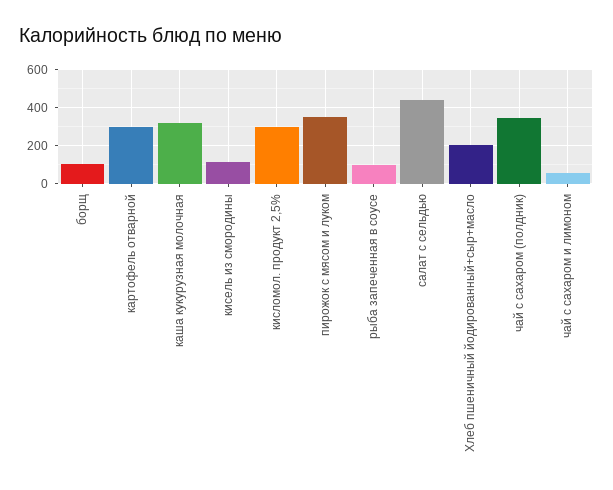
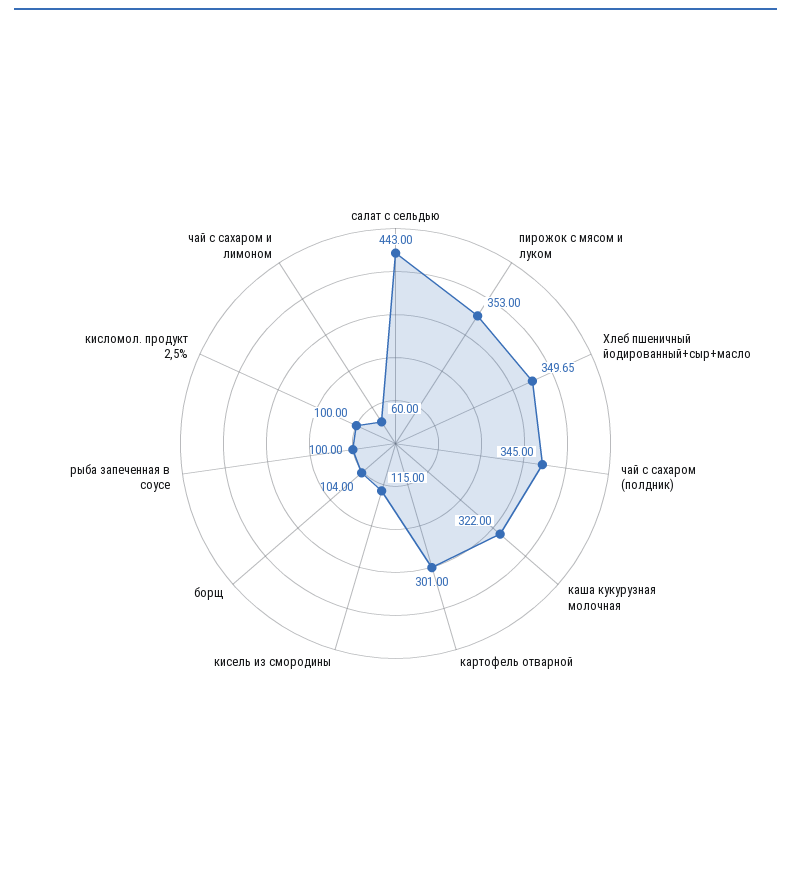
кисломол. продукт 2,5%: 300 -> 100
Хлеб пшеничный йодированный+сыр+масло: 200 -> 349.65

